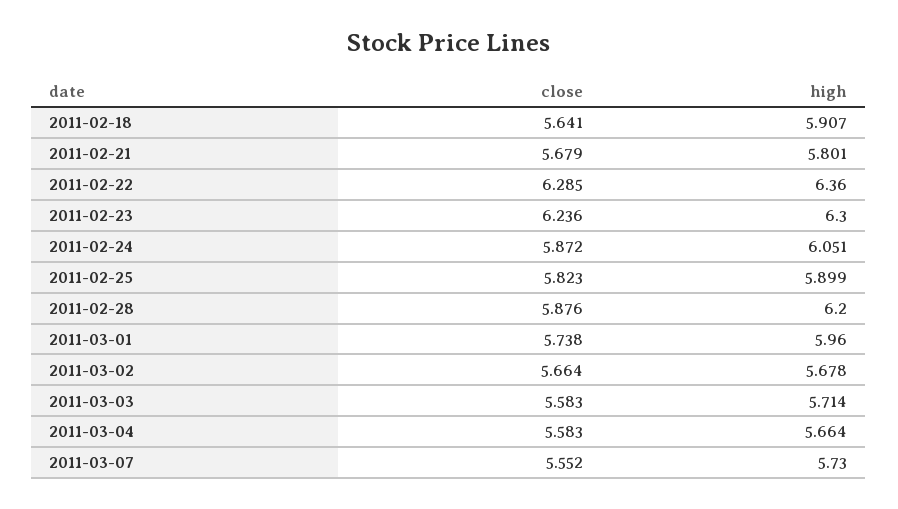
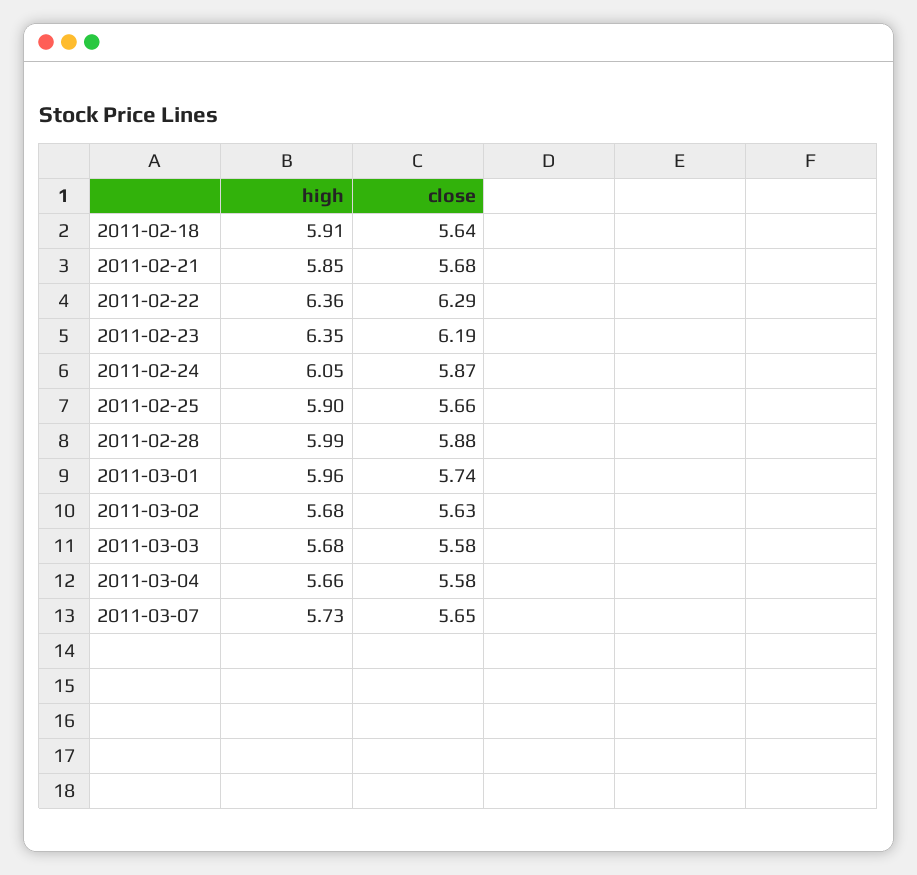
high, 2011-02-21: 5.801 -> 5.85
close, 2011-02-23: 6.236 -> 6.19
high, 2011-02-23: 6.3 -> 6.35
close, 2011-02-25: 5.823 -> 5.66
high, 2011-02-28: 6.2 -> 5.99
close, 2011-03-02: 5.664 -> 5.63
high, 2011-03-03: 5.714 -> 5.68
close, 2011-03-07: 5.552 -> 5.65

